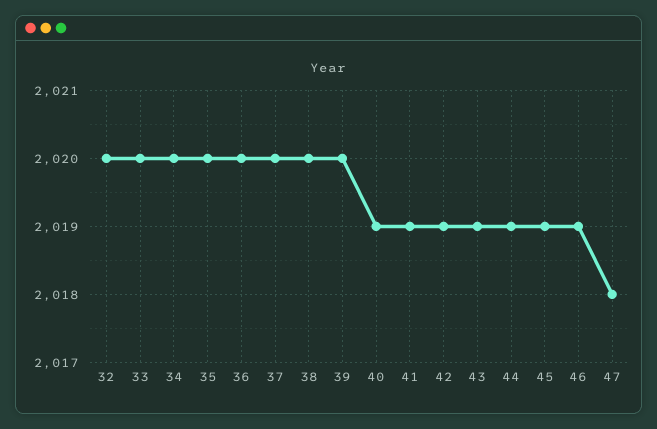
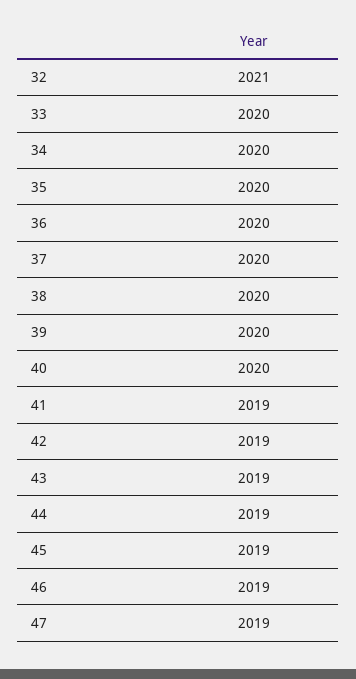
32: 2020 -> 2021
40: 2019 -> 2020
47: 2018 -> 2019

